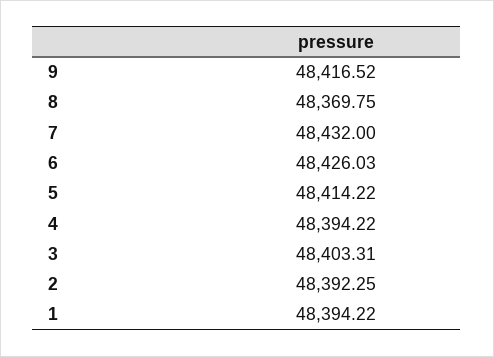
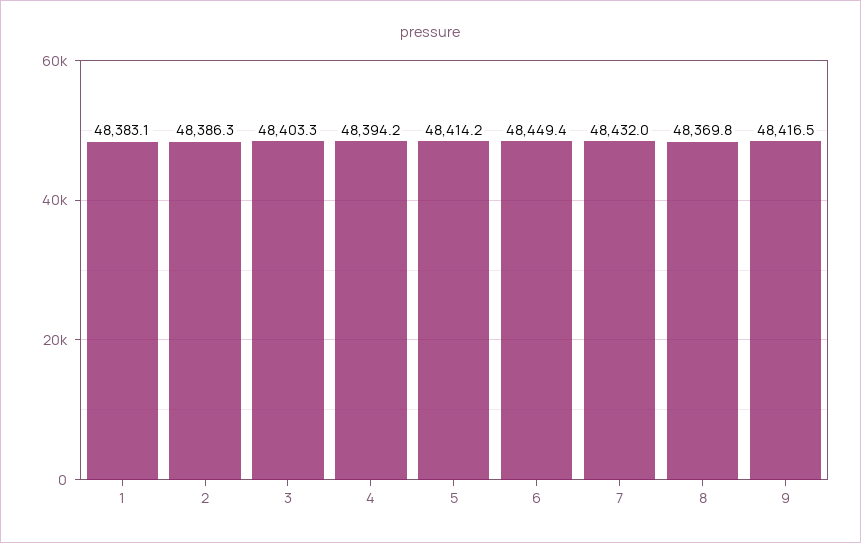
6: 48426.03 -> 48449.4
2: 48392.25 -> 48386.3
1: 48394.22 -> 48383.1

